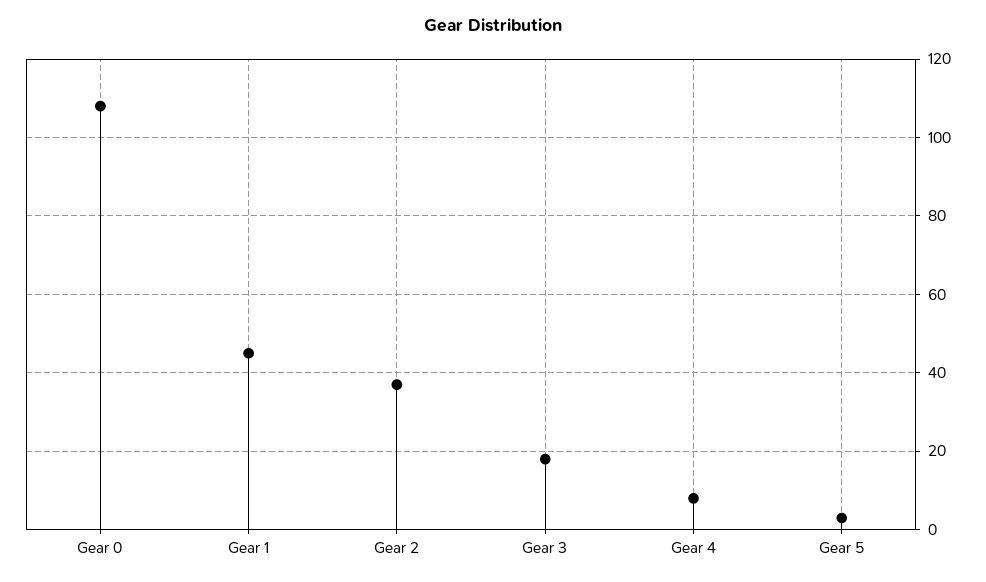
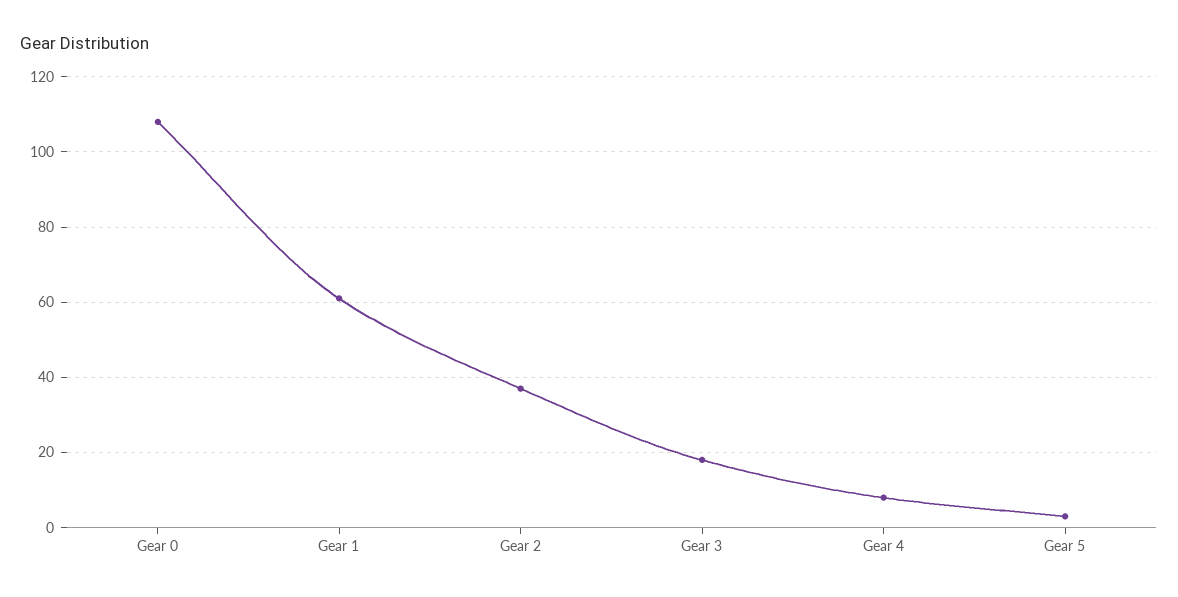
Gear 1: 45 -> 60

